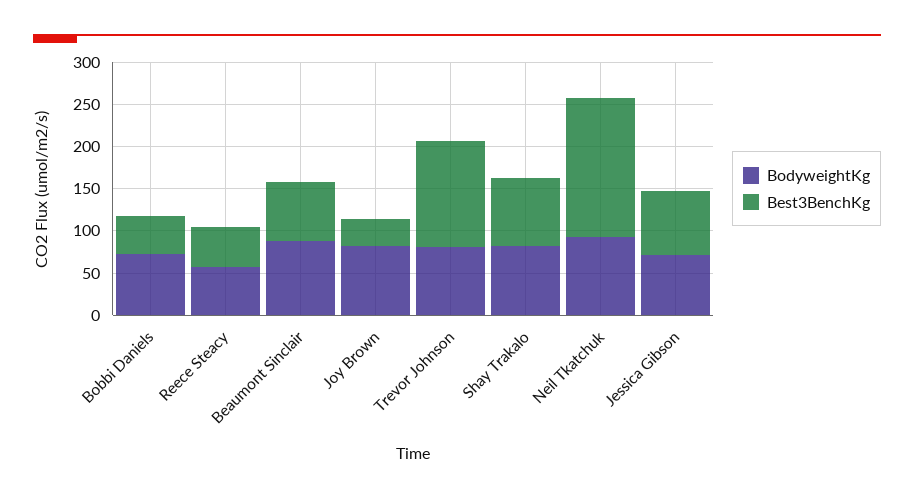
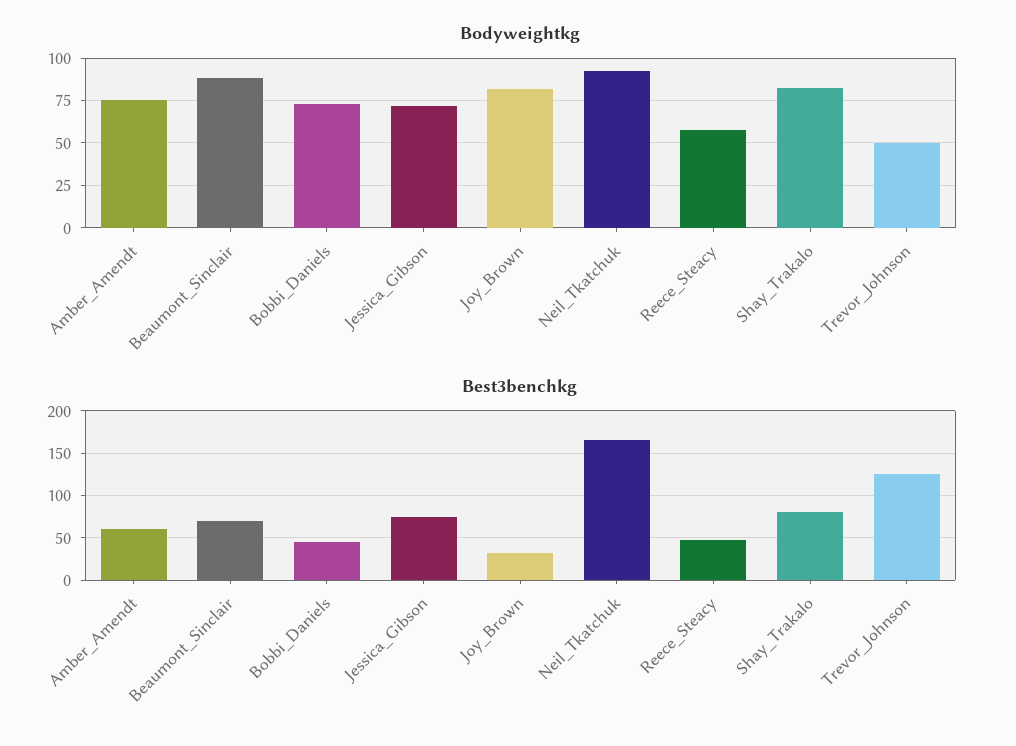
BodyweightKg, Trevor Johnson: 80 -> 50
BodyweightKg, Amber_Amendt: none -> 75
Best3BenchKg, Amber_Amendt: none -> 60

